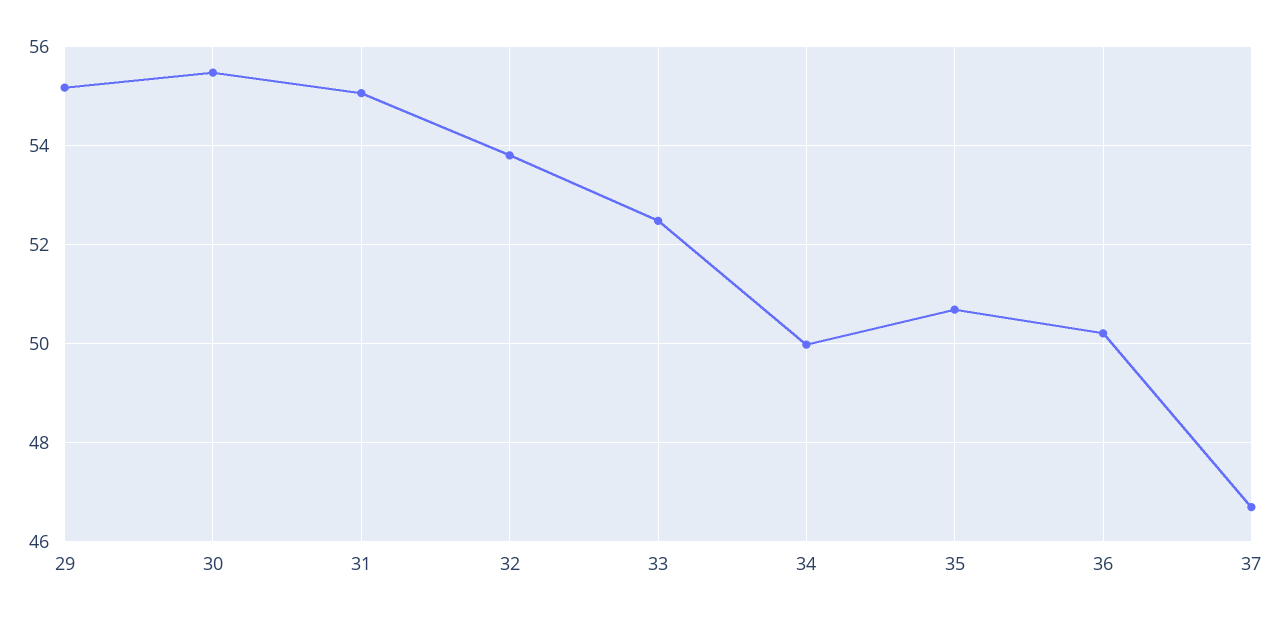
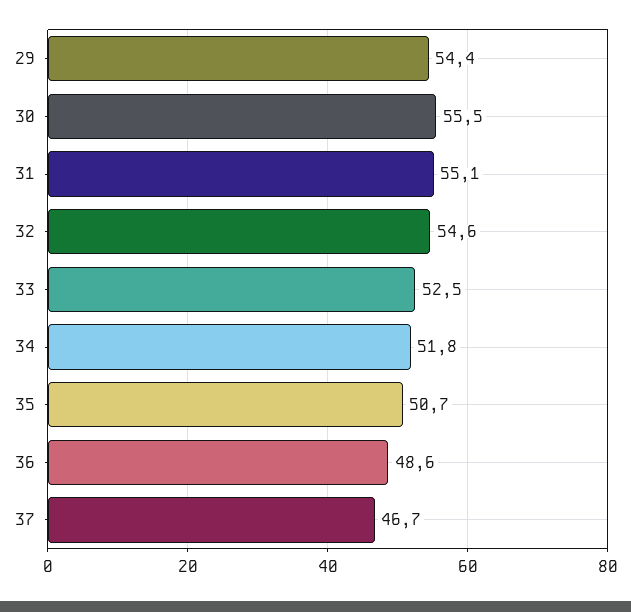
29: 55.2 -> 54.4
32: 53.8 -> 54.6
34: 50 -> 51.8
36: 50.2 -> 48.6

